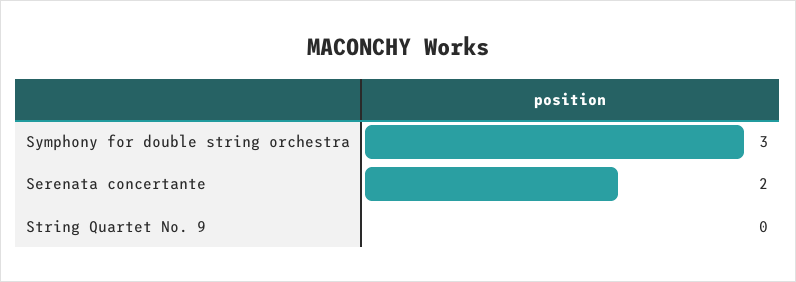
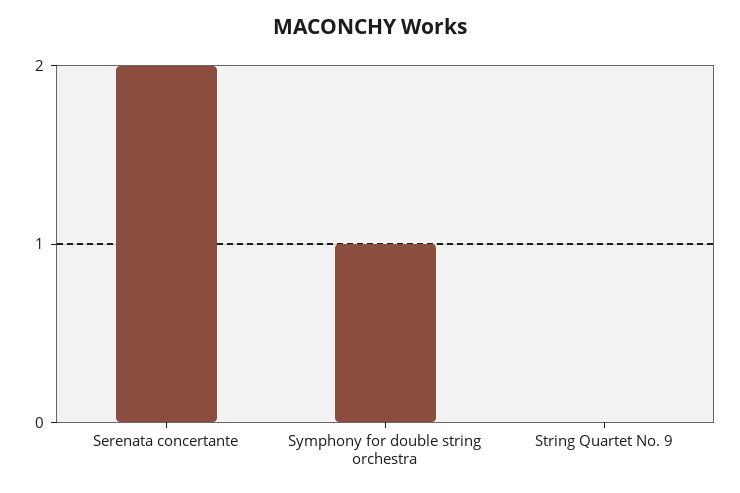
Symphony for double string orchestra: 3 -> 1

